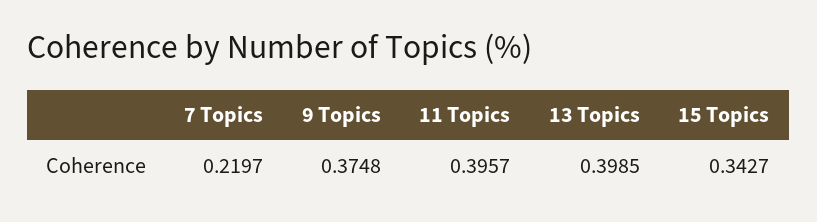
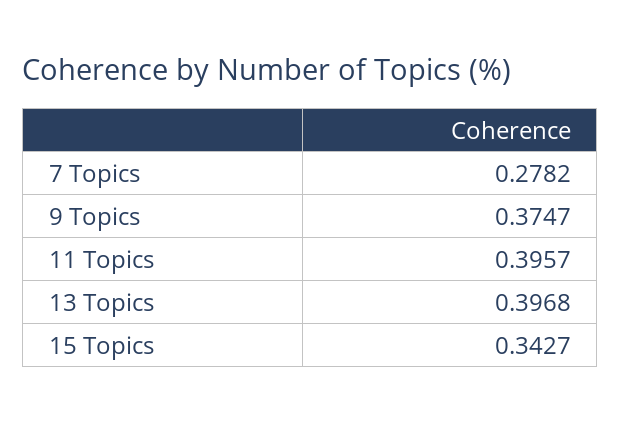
7 Topics: 0.2197 -> 0.2782
9 Topics: 0.3748 -> 0.3747
13 Topics: 0.3985 -> 0.3968

